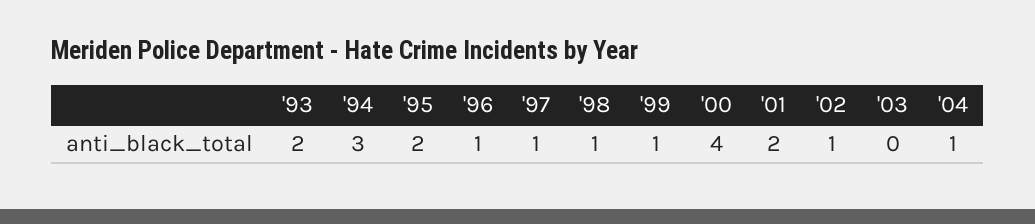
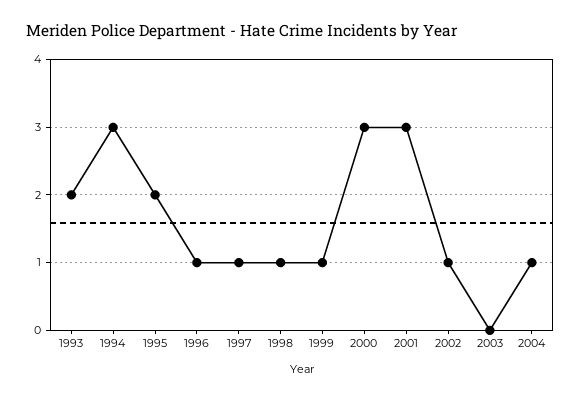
'00: 4 -> 3
'01: 2 -> 3

